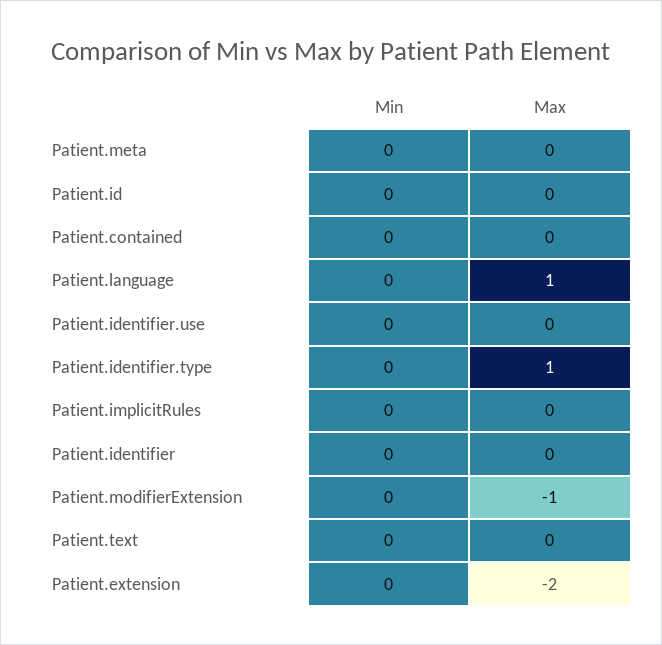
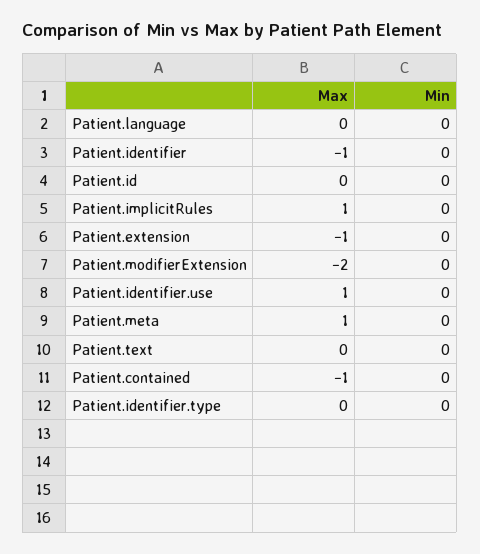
Max, Patient.meta: 0 -> 1
Max, Patient.contained: 0 -> -1
Max, Patient.language: 1 -> 0
Max, Patient.identifier.use: 0 -> 1
Max, Patient.identifier.type: 1 -> 0
Max, Patient.implicitRules: 0 -> 1
Max, Patient.identifier: 0 -> -1
Max, Patient.modifierExtension: -1 -> -2
Max, Patient.extension: -2 -> -1

